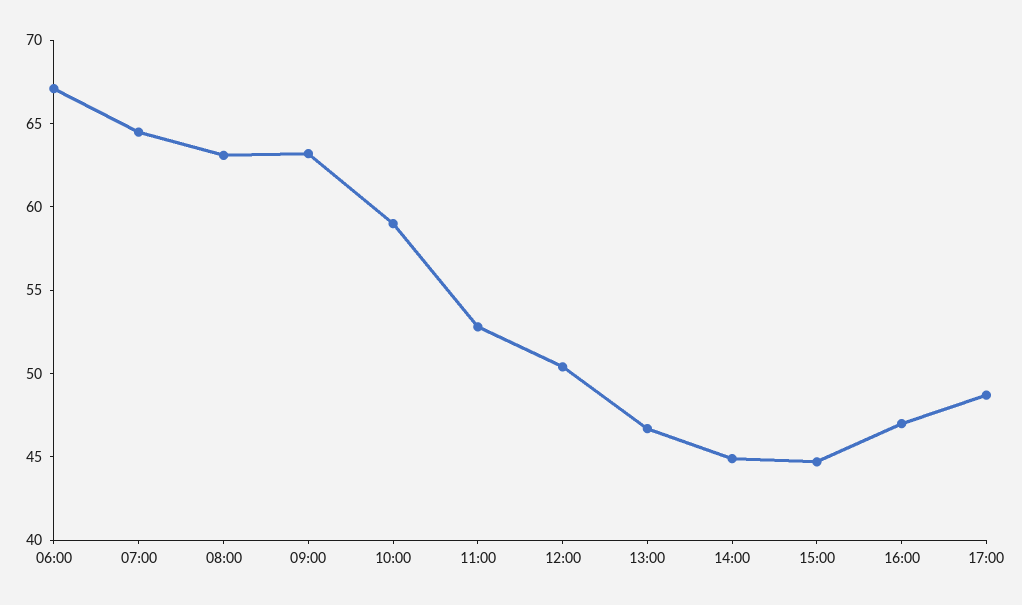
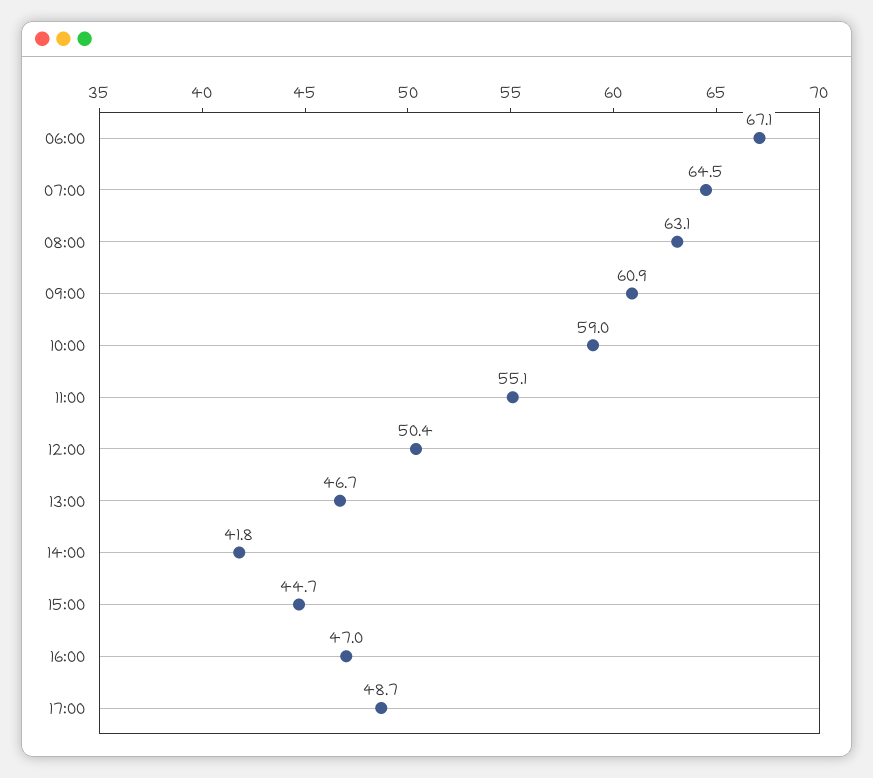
09:00: 63 -> 60.9
11:00: 53 -> 55.1
14:00: 45 -> 41.8

